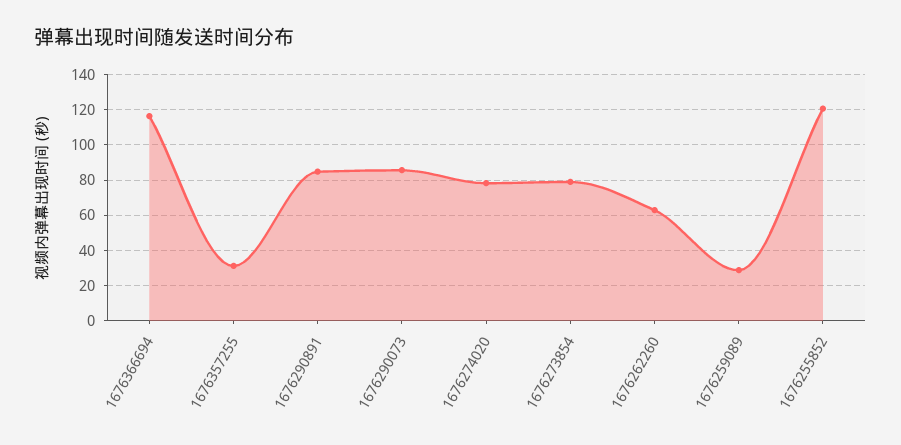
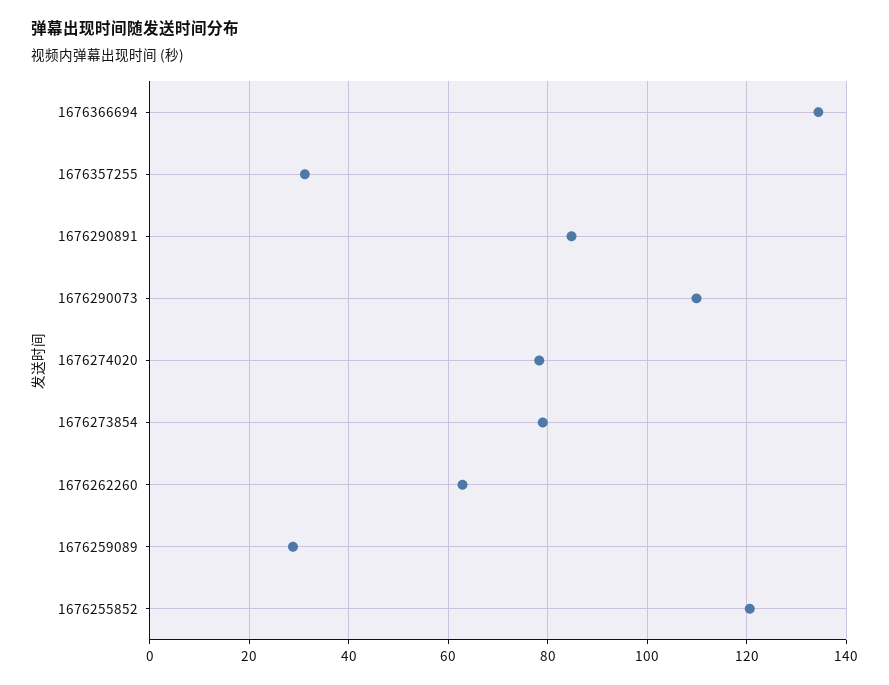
1676366694: 115 -> 134
1676290073: 85 -> 110

